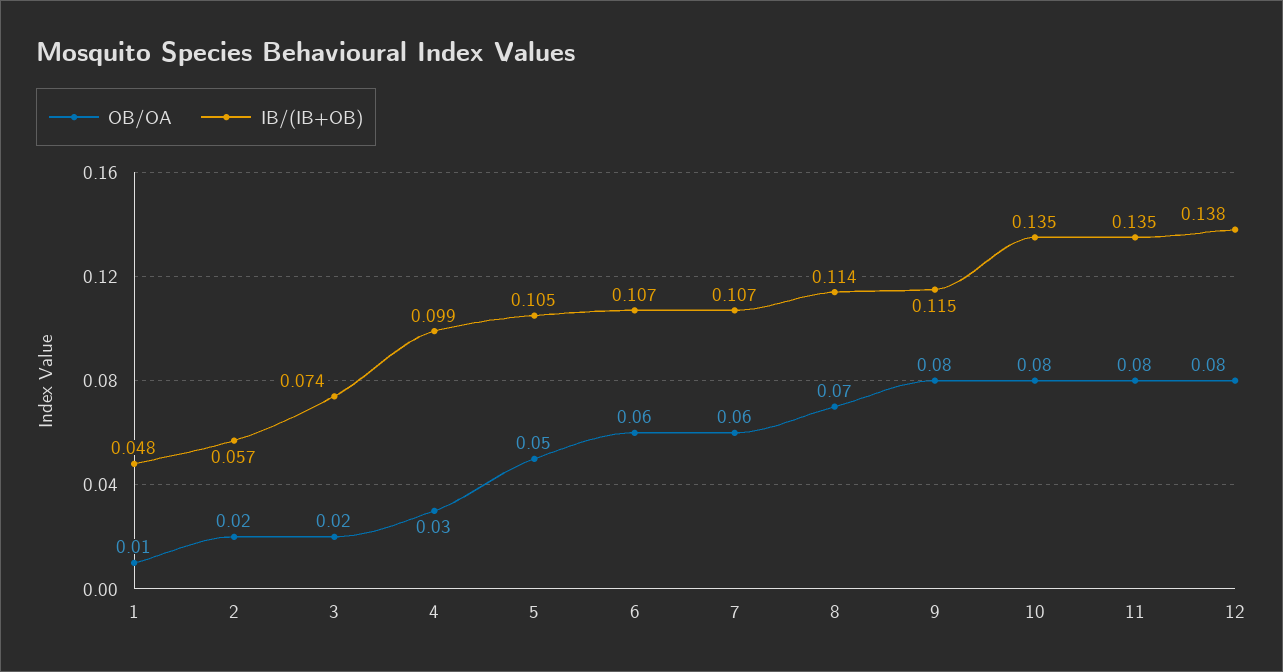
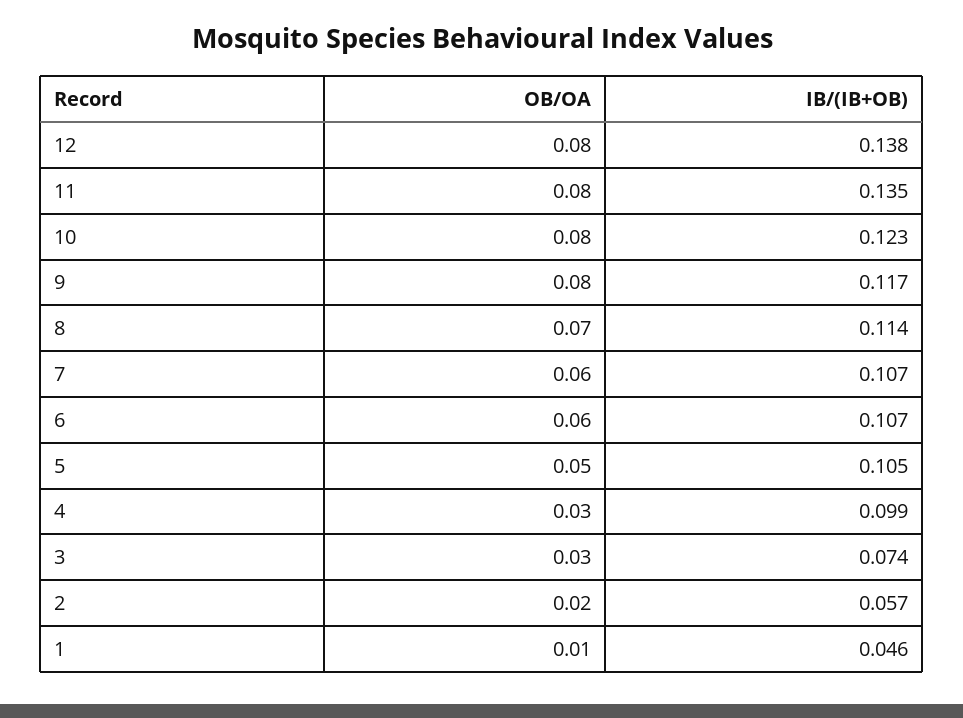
IB/(IB+OB), 1: 0.048 -> 0.046
OB/OA, 3: 0.02 -> 0.03
IB/(IB+OB), 9: 0.115 -> 0.117
IB/(IB+OB), 10: 0.135 -> 0.123

